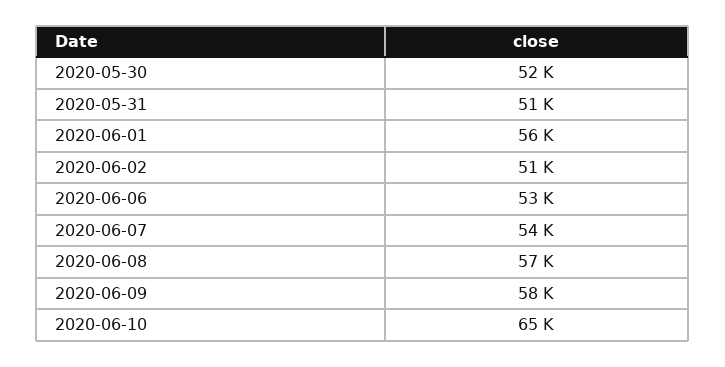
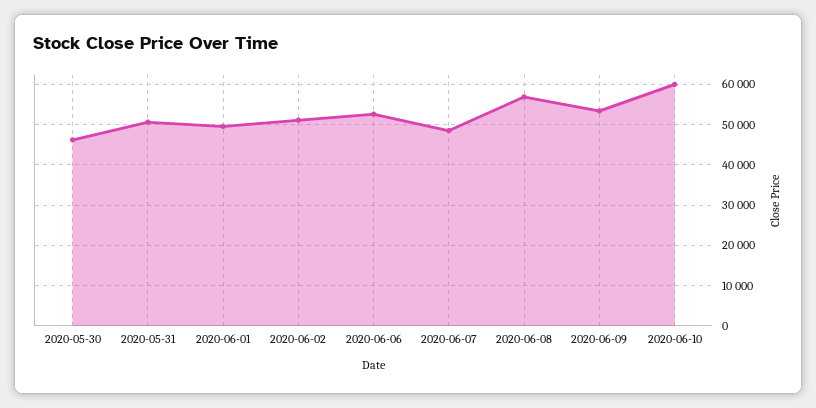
2020-05-30: 52000 -> 46000
2020-06-01: 56000 -> 50000
2020-06-07: 54000 -> 48000
2020-06-09: 58000 -> 54000
2020-06-10: 65000 -> 60000

